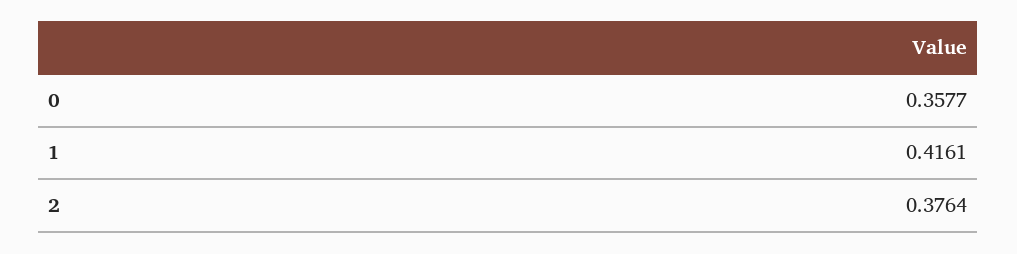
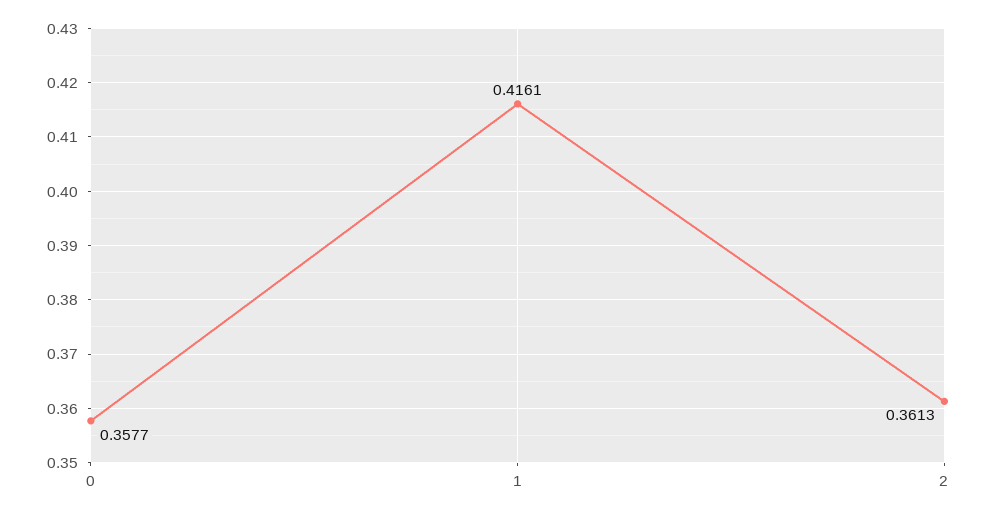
2: 0.3764 -> 0.3613

